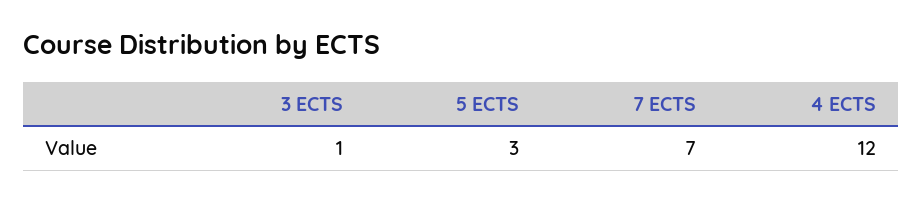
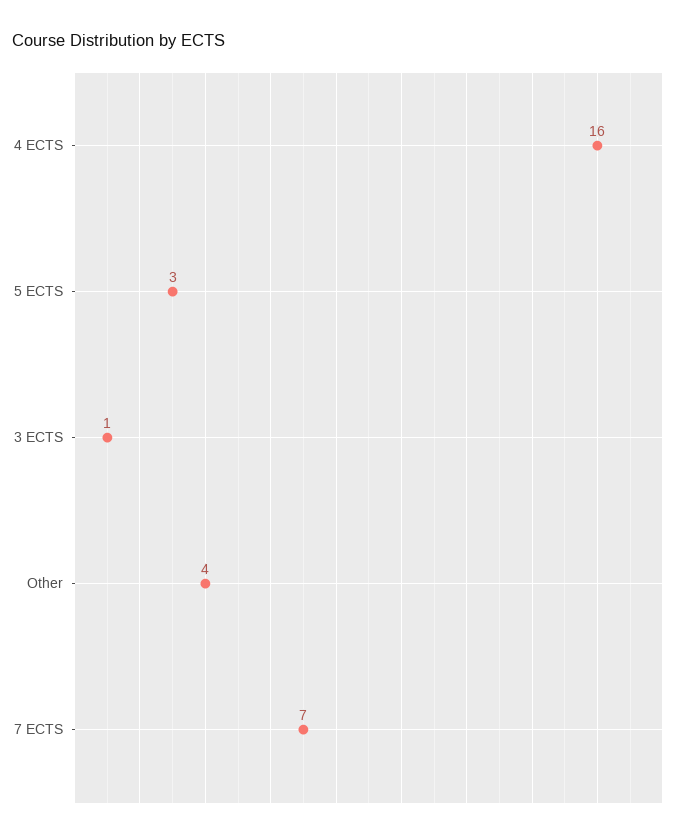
4 ECTS: 12 -> 16
Other: none -> 4

